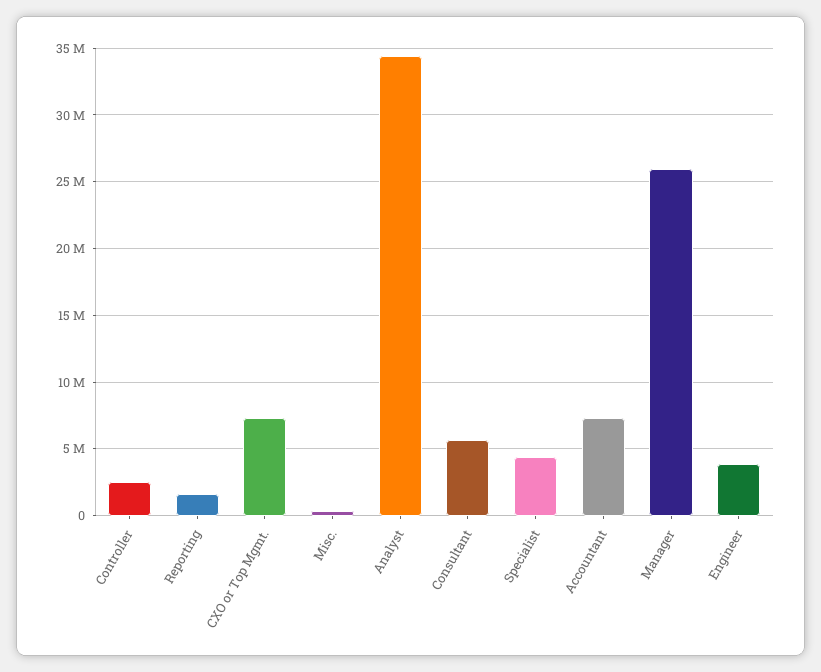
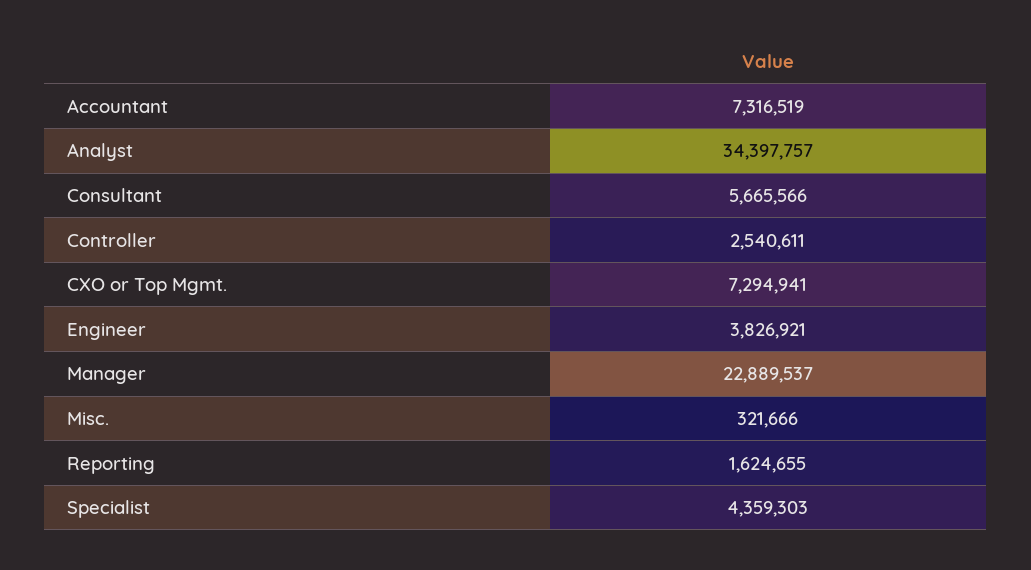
Manager: 26000000 -> 22889537

